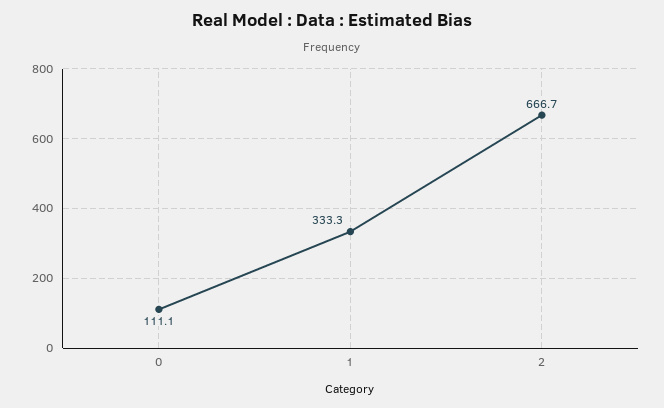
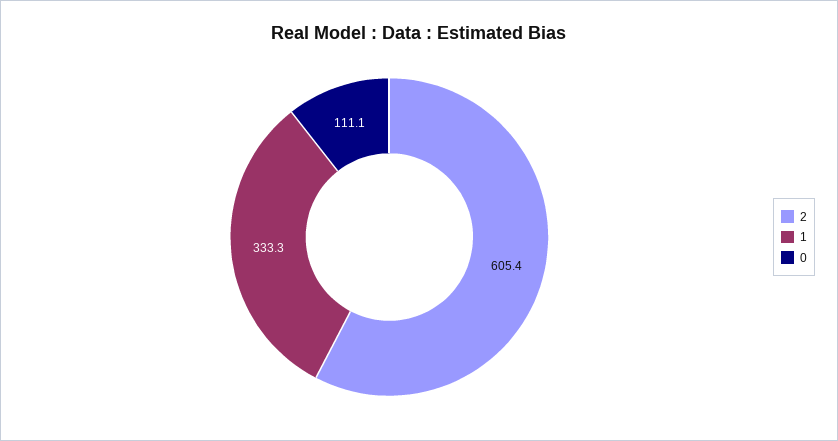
2: 666.7 -> 605.4

